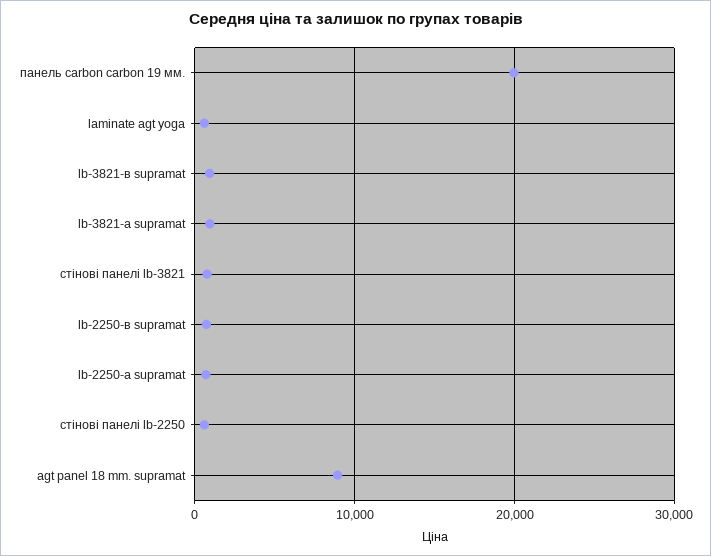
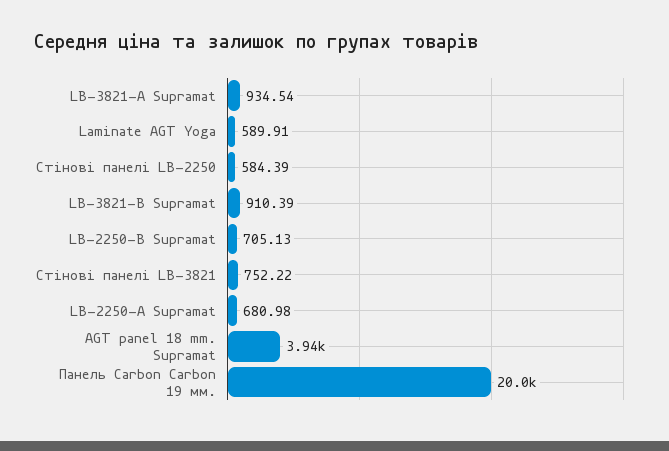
agt panel 18 mm. supramat: 9000 -> 3940

